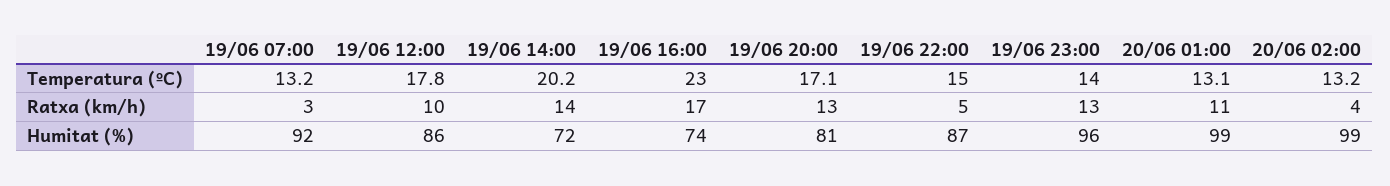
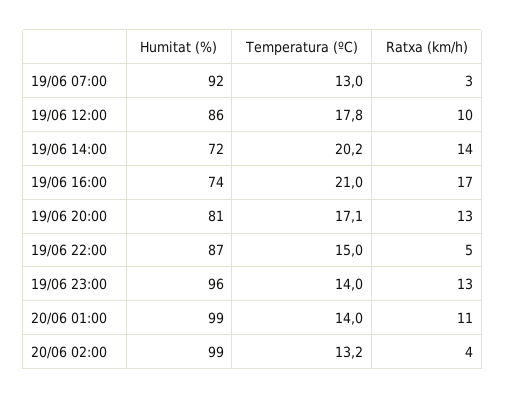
19/06 07:00, Temperatura (ºC): 13.2 -> 13
19/06 16:00, Temperatura (ºC): 23 -> 21
20/06 01:00, Temperatura (ºC): 13.1 -> 14

